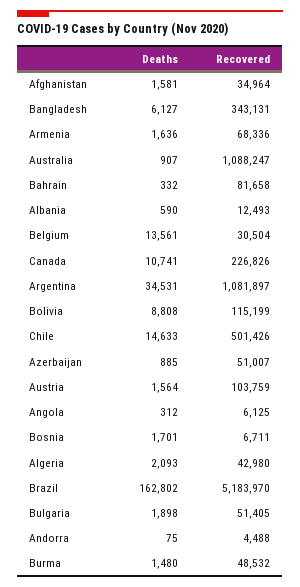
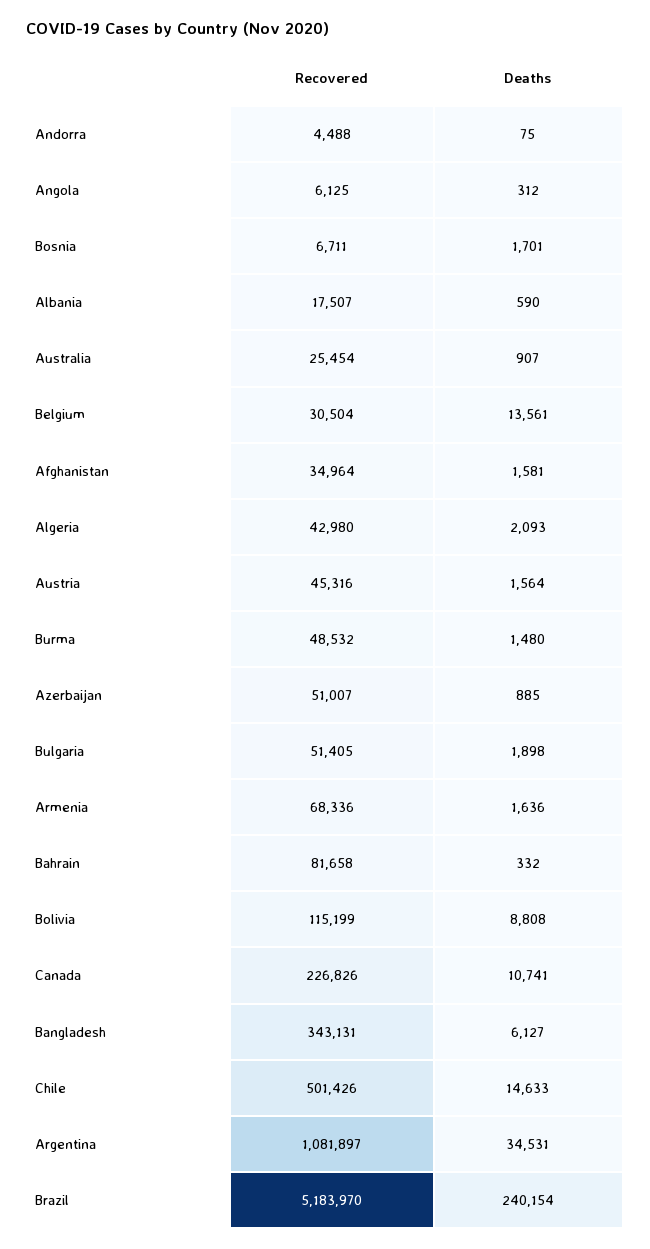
Recovered, Australia: 1088247 -> 25454
Recovered, Albania: 12493 -> 17507
Recovered, Austria: 103759 -> 45316
Deaths, Brazil: 162802 -> 240154

